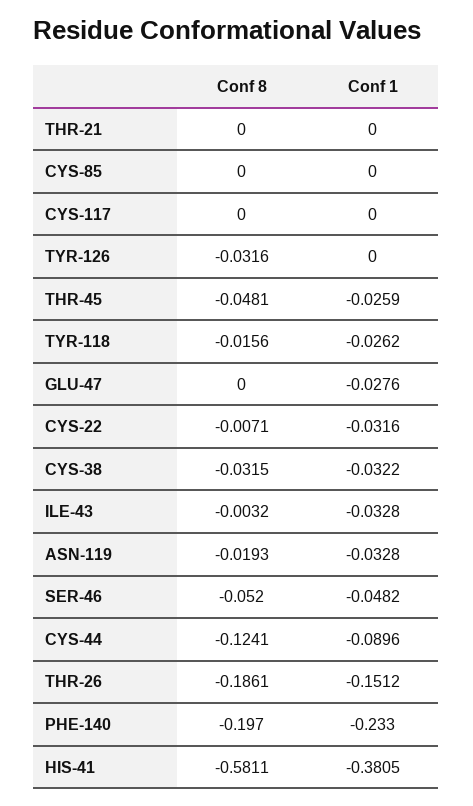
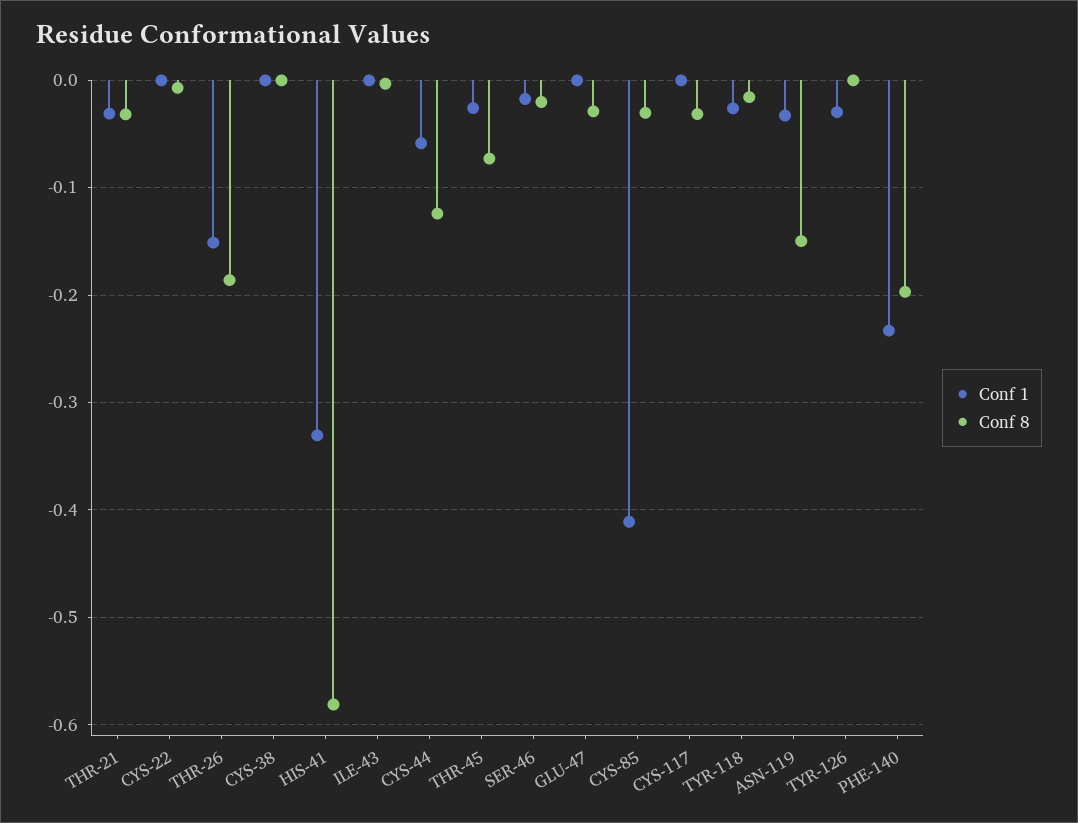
Conf 8, THR-21: 0 -> -0.03
Conf 1, THR-21: 0 -> -0.03
Conf 8, CYS-85: 0 -> -0.03
Conf 1, CYS-85: 0 -> -0.41
Conf 8, CYS-117: 0 -> -0.03
Conf 8, TYR-126: -0.0316 -> 0
Conf 1, TYR-126: 0 -> -0.03
Conf 8, THR-45: -0.0481 -> -0.07
Conf 8, GLU-47: 0 -> -0.03
Conf 1, GLU-47: -0.0276 -> 0
Conf 1, CYS-22: -0.0316 -> 0
Conf 8, CYS-38: -0.0315 -> 0
Conf 1, CYS-38: -0.0322 -> 0
Conf 1, ILE-43: -0.0328 -> 0
Conf 8, ASN-119: -0.0193 -> -0.15
Conf 8, SER-46: -0.052 -> -0.02
Conf 1, SER-46: -0.0482 -> -0.02
Conf 1, CYS-44: -0.0896 -> -0.06
Conf 1, HIS-41: -0.3805 -> -0.33

